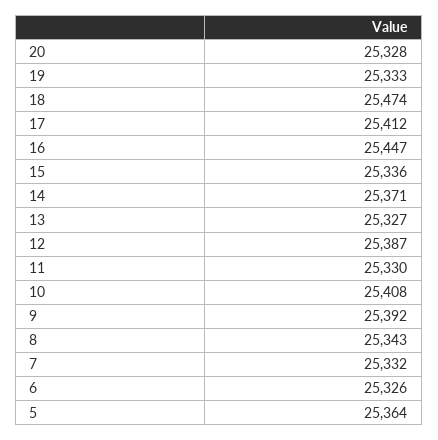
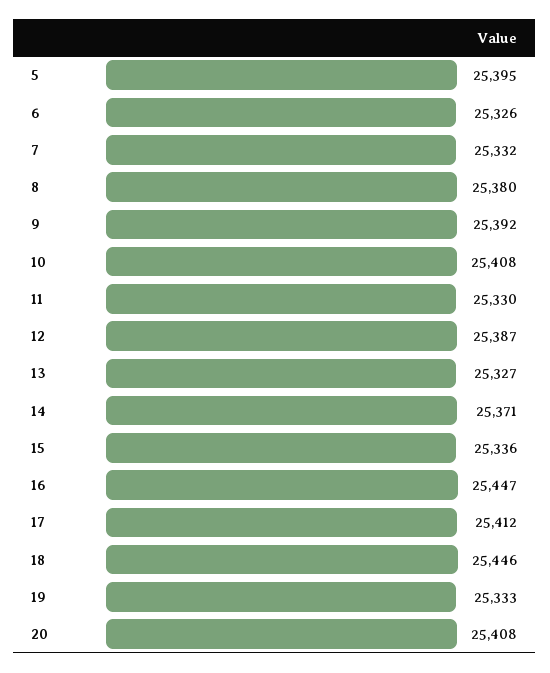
20: 25328 -> 25408
18: 25474 -> 25446
8: 25343 -> 25380
5: 25364 -> 25395

